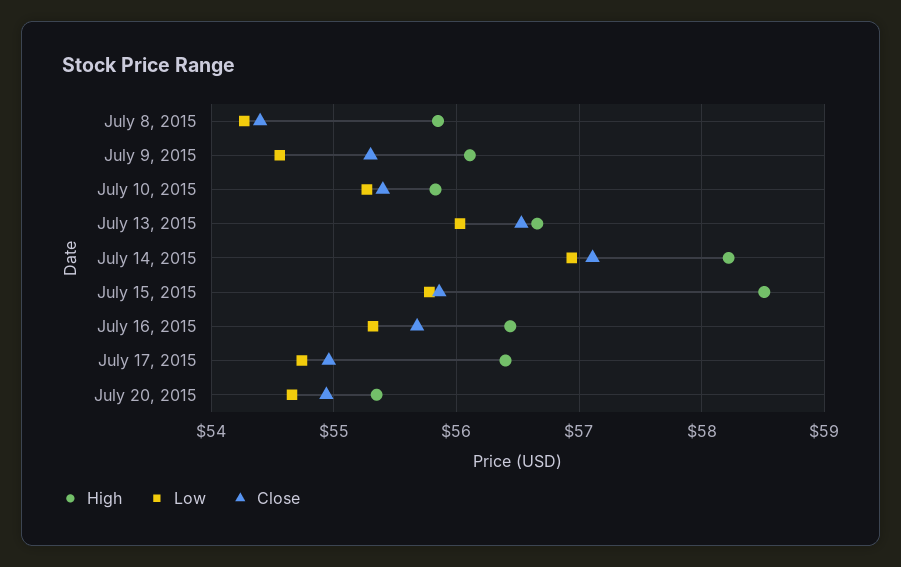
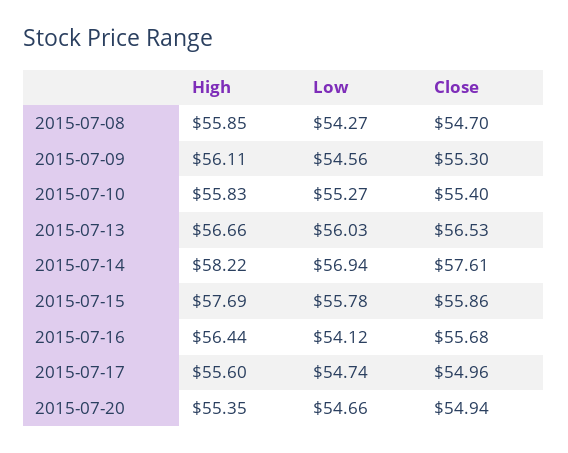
Close, July 8, 2015: 54.4 -> 54.7
Close, July 14, 2015: 57.1 -> 57.61
High, July 15, 2015: 58.5 -> 57.69
Low, July 16, 2015: 55.3 -> 54.12
High, July 17, 2015: 56.4 -> 55.6

